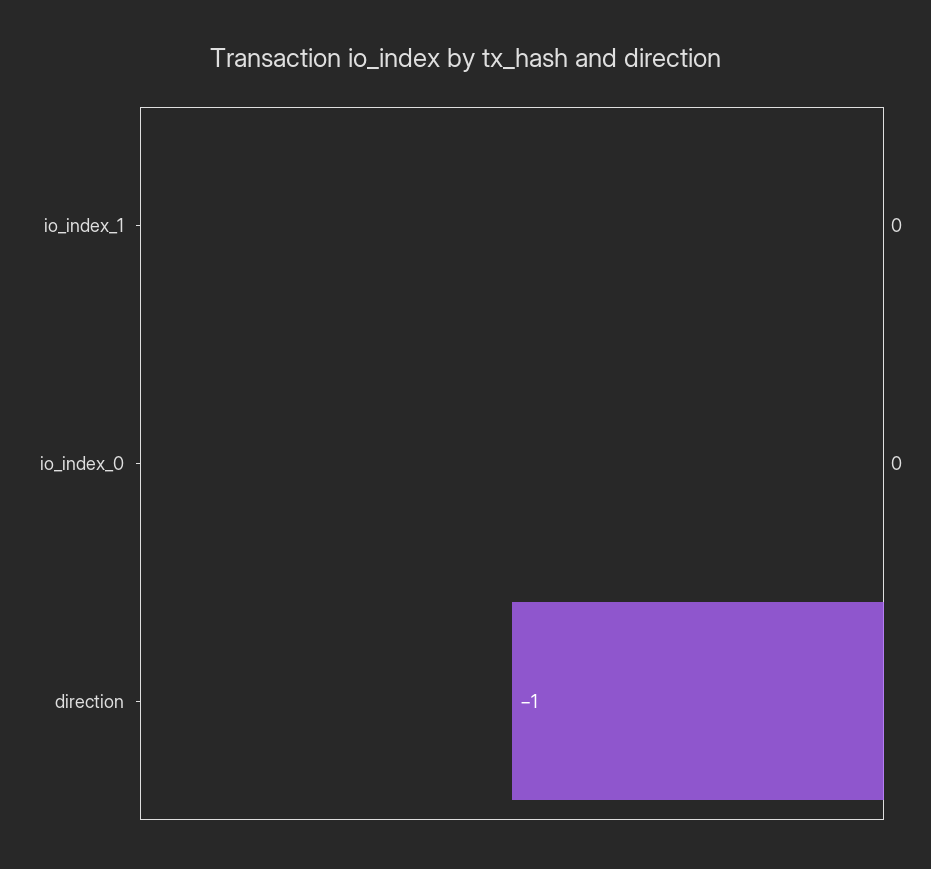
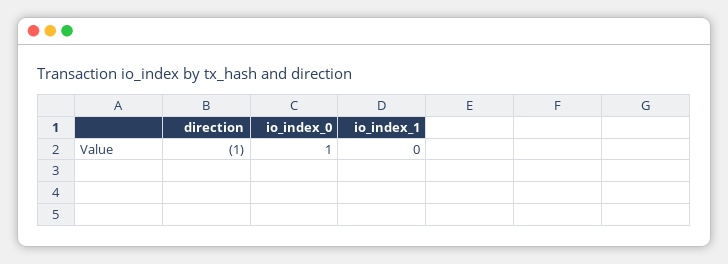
io_index_0: 0 -> 1

